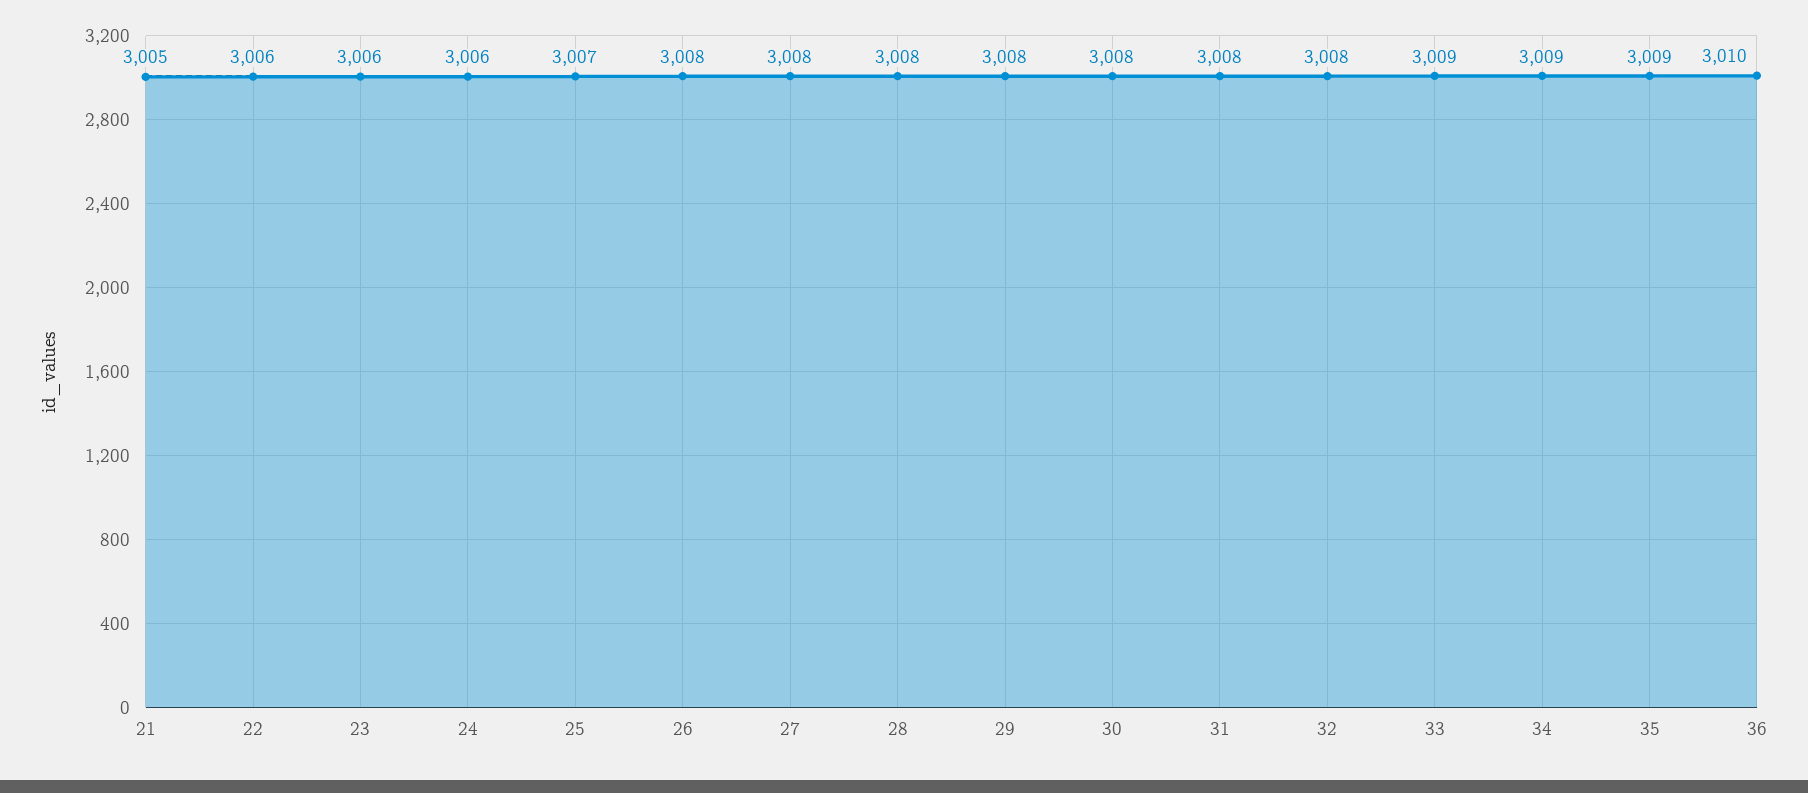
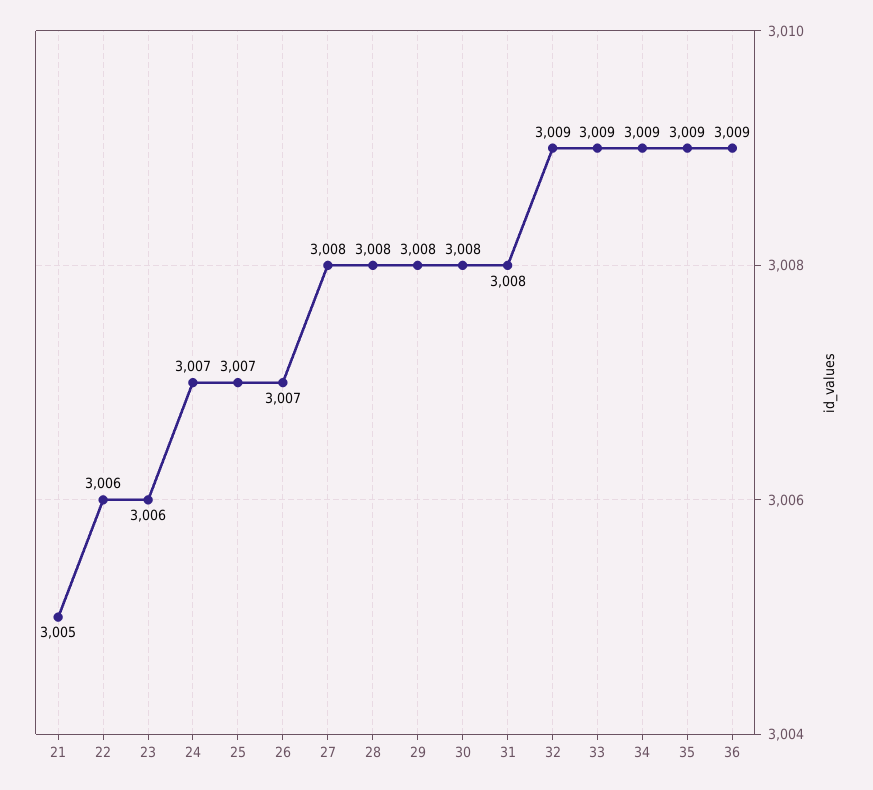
24: 3006 -> 3007
26: 3008 -> 3007
32: 3008 -> 3009
36: 3010 -> 3009

